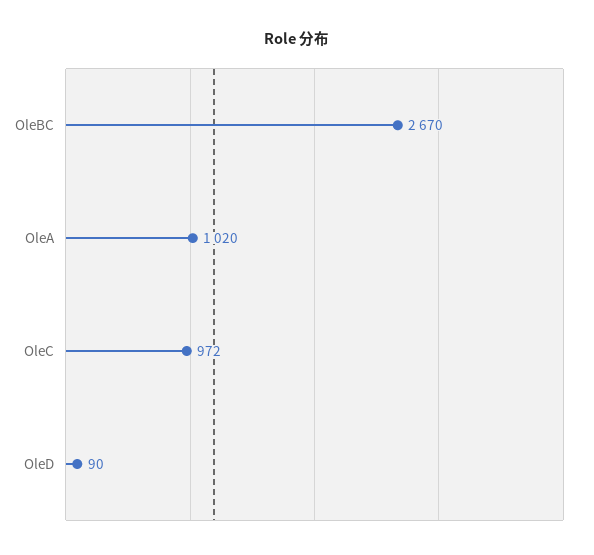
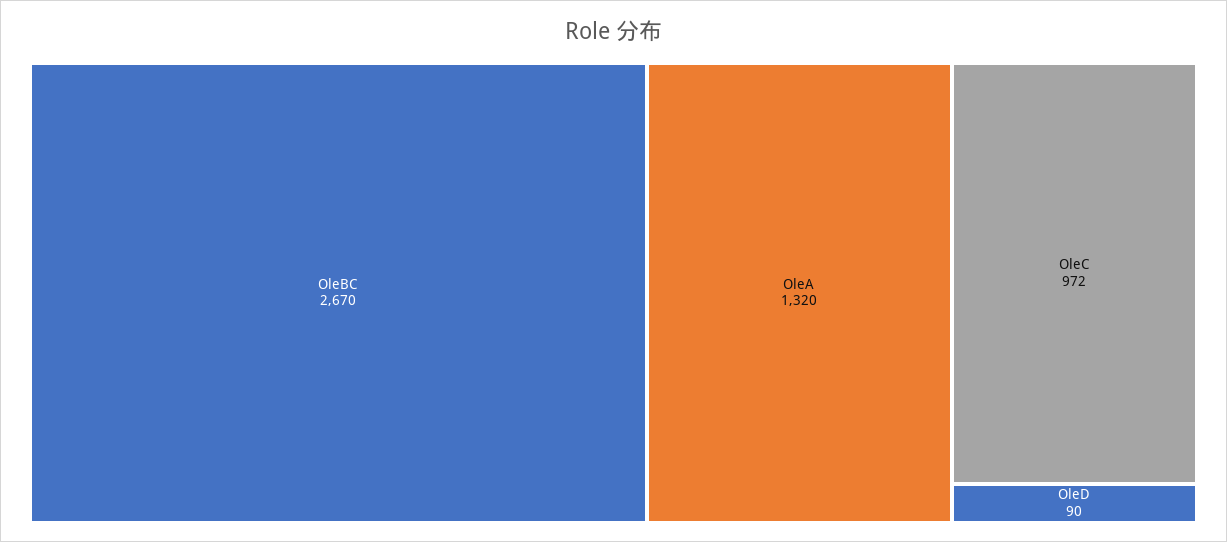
OleA: 1020 -> 1320

